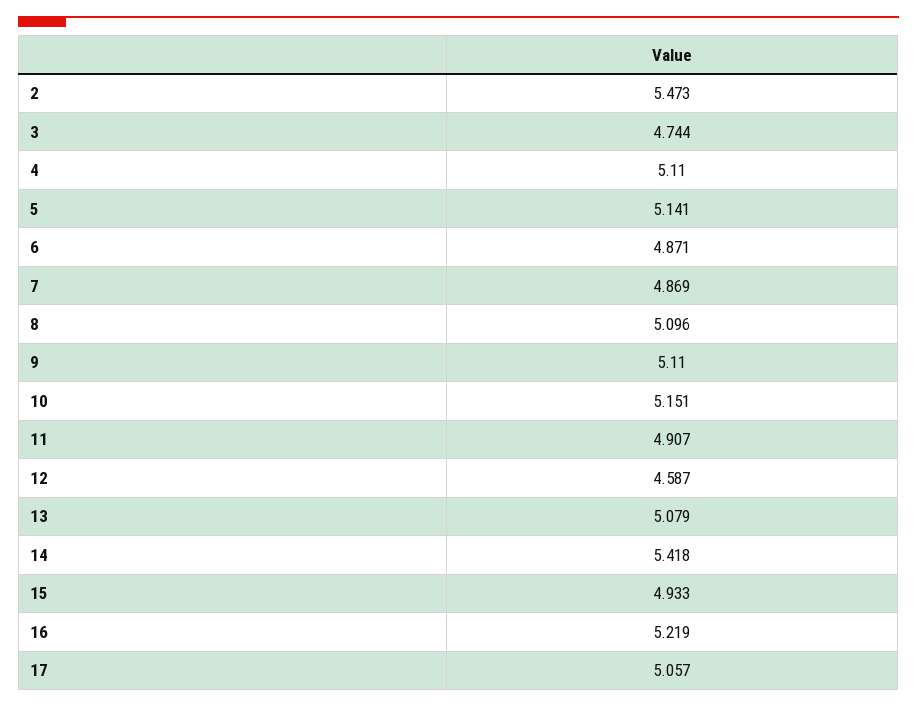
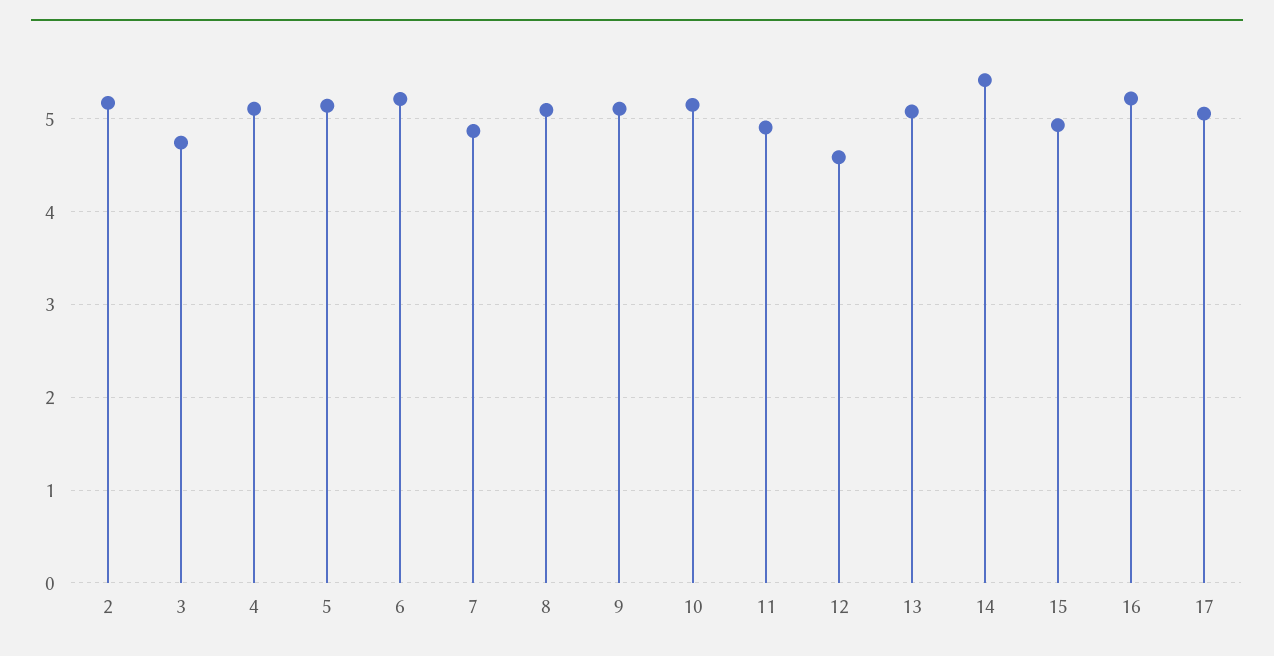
2: 5.473 -> 5.2
6: 4.871 -> 5.2

